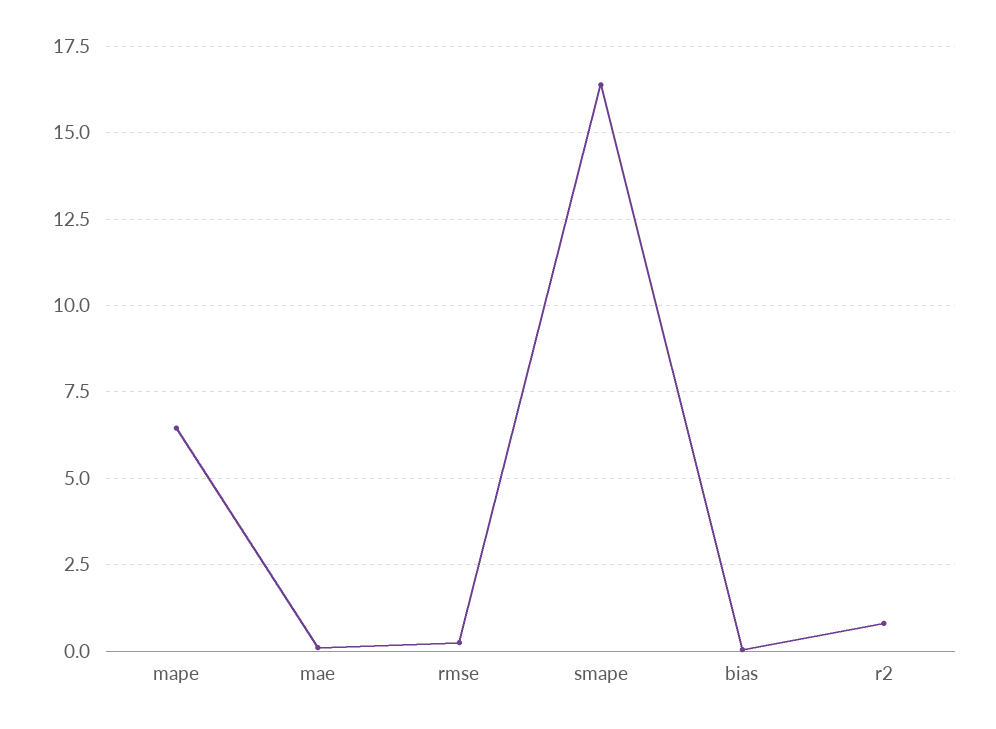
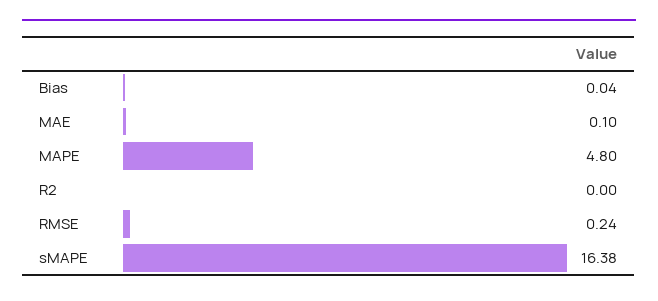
mape: 6.5 -> 4.8
r2: 0.75 -> 0

